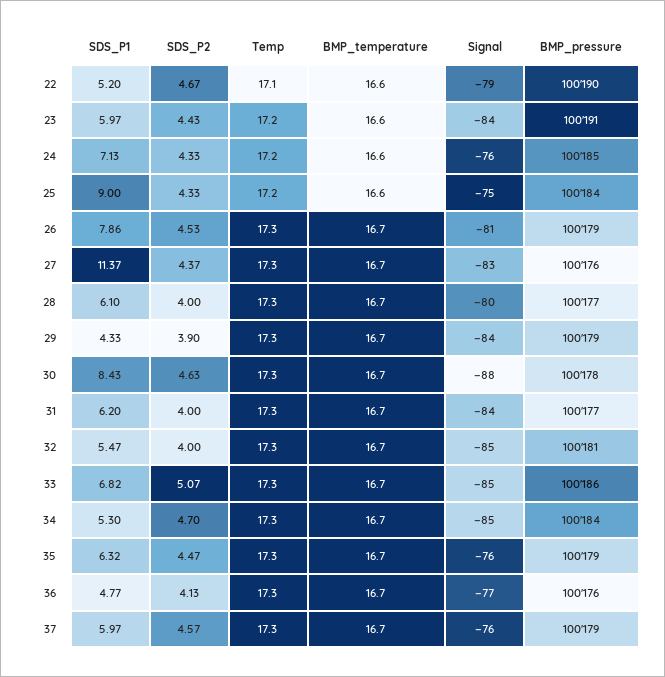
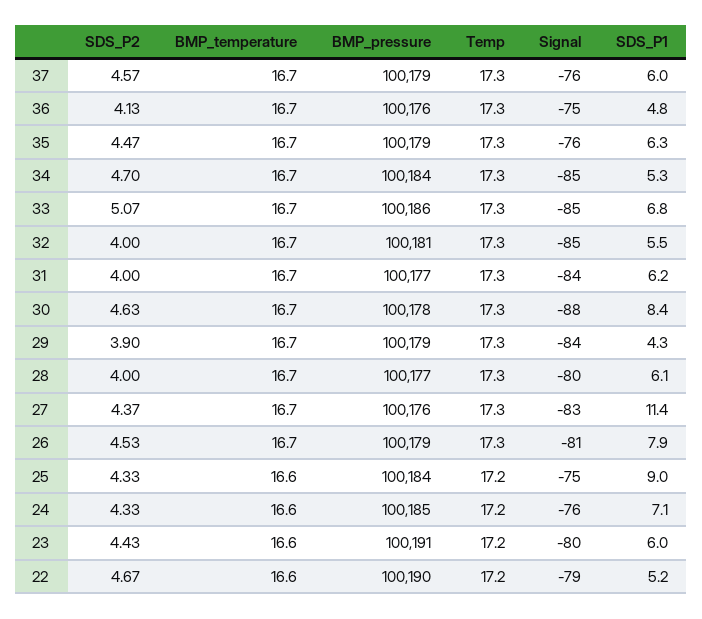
Temp, 22: 17.1 -> 17.2
Signal, 23: -84 -> -80
Signal, 36: -77 -> -75

